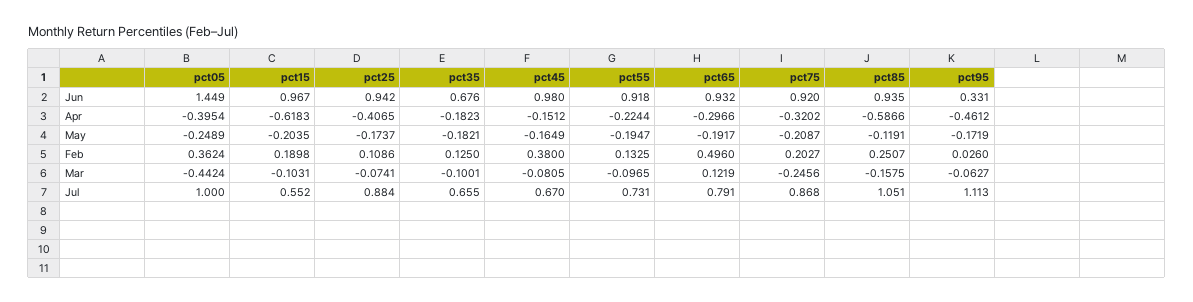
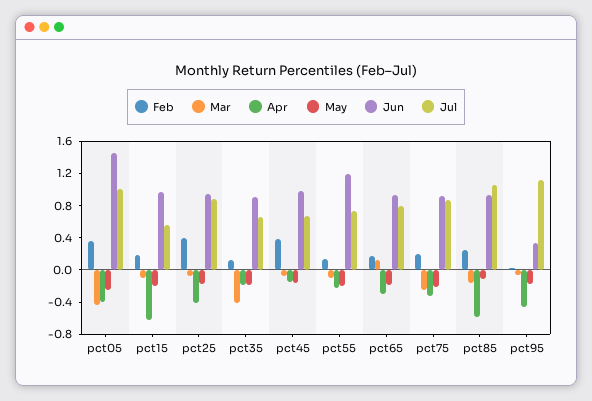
Jun, pct35: 0.676 -> 0.9
Jun, pct55: 0.918 -> 1.2
Feb, pct25: 0.1086 -> 0.4
Feb, pct65: 0.496 -> 0.2
Mar, pct35: -0.1001 -> -0.4

